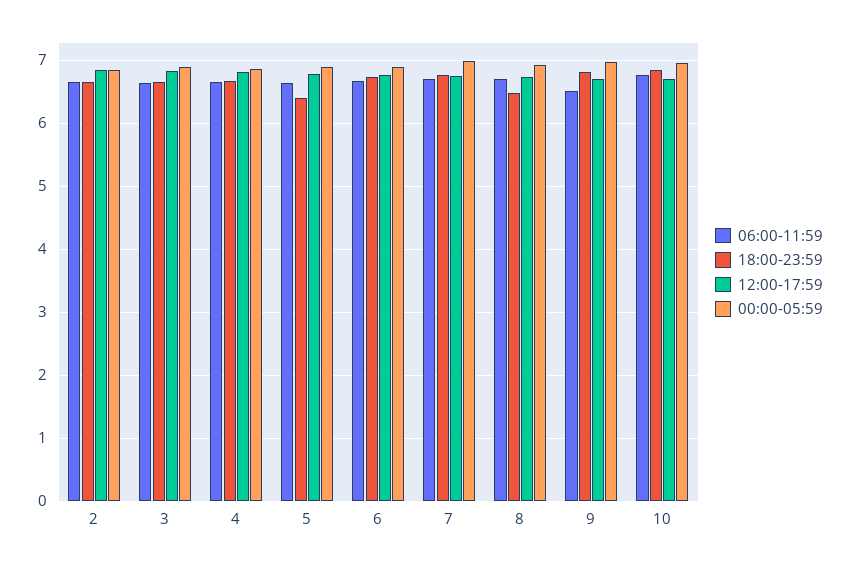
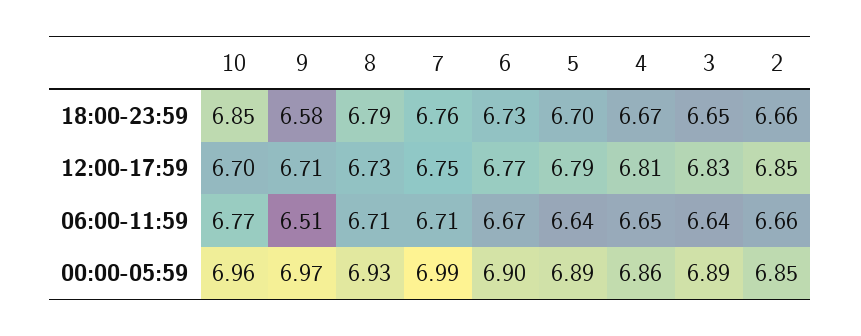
18:00-23:59, 5: 6.4 -> 6.7
18:00-23:59, 8: 6.5 -> 6.79
18:00-23:59, 9: 6.8 -> 6.58

